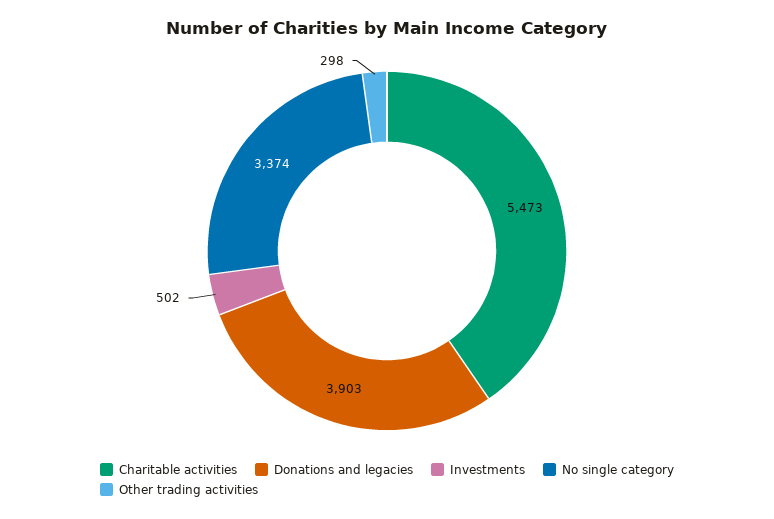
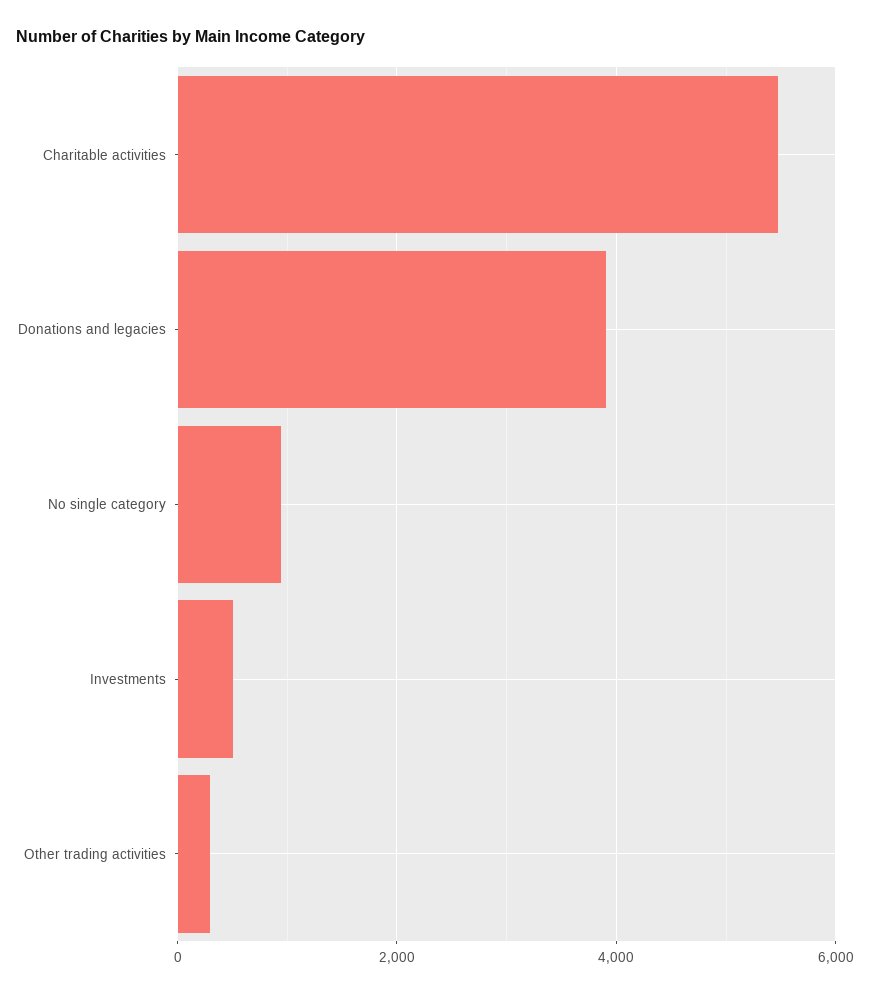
No single category: 3374 -> 1000

